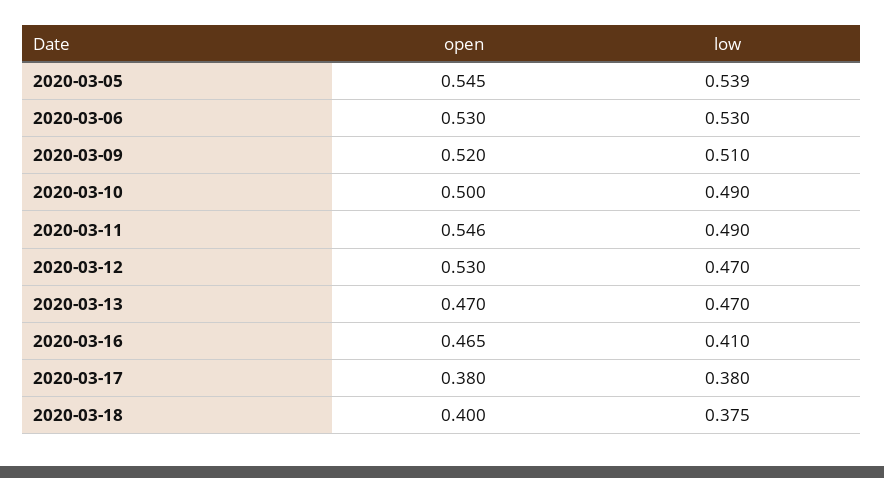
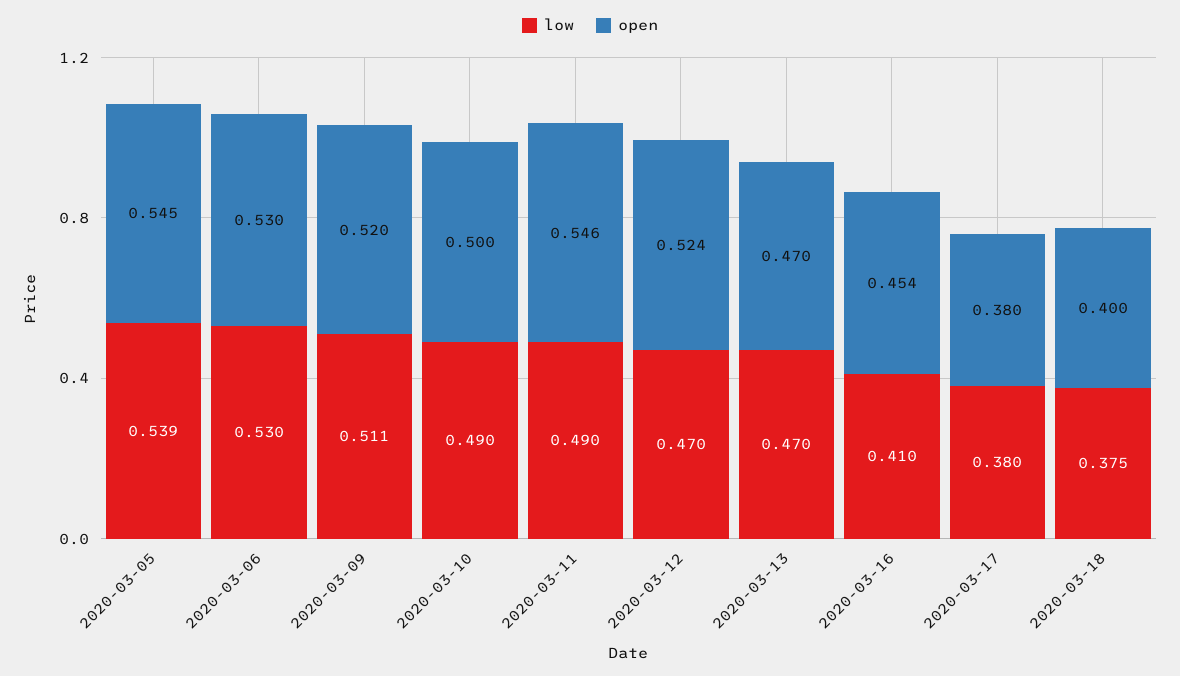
low, 2020-03-09: 0.51 -> 0.511
open, 2020-03-12: 0.53 -> 0.524
open, 2020-03-16: 0.465 -> 0.454

